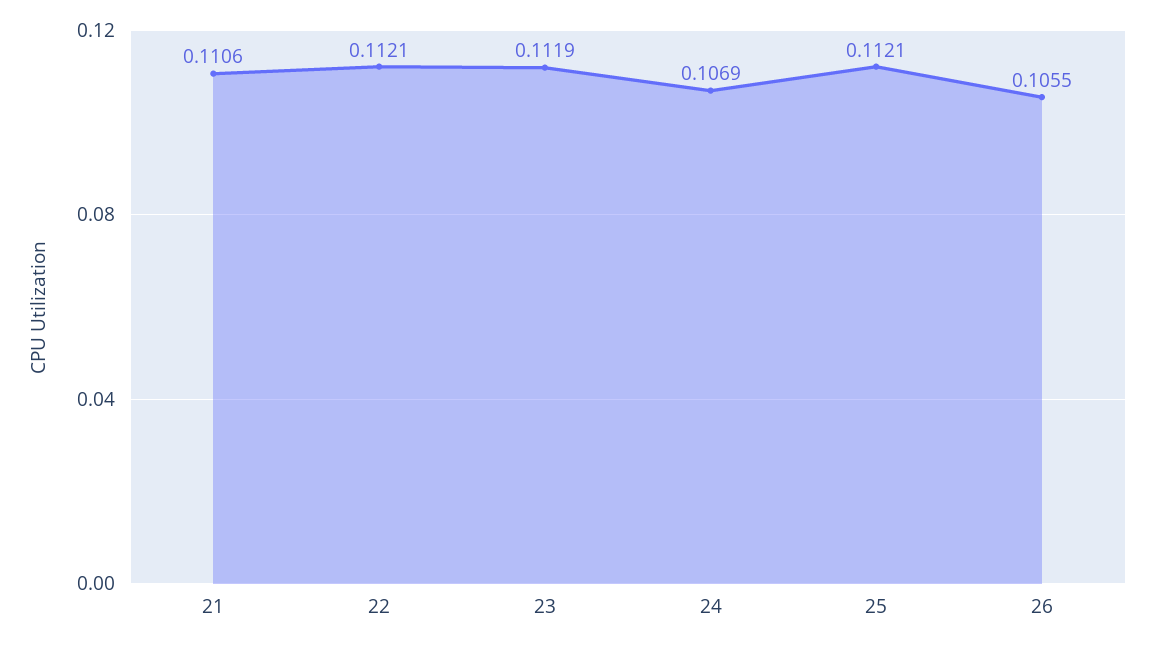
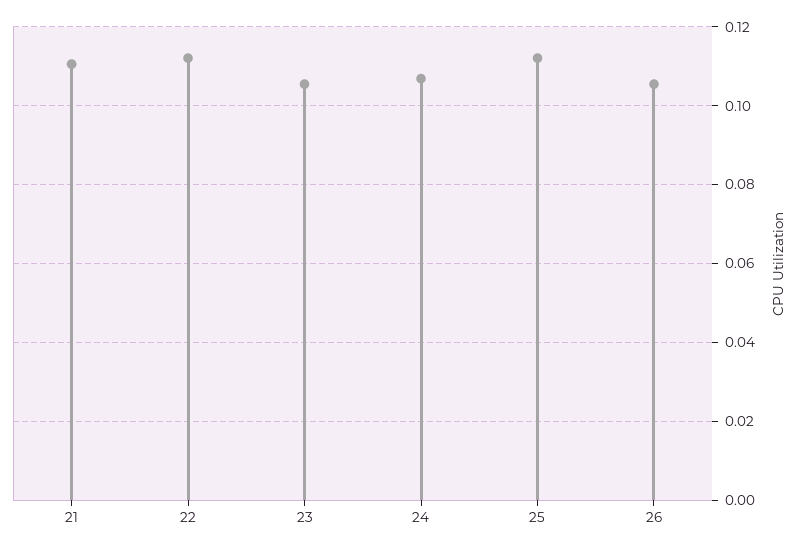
23: 0.1119 -> 0.106

